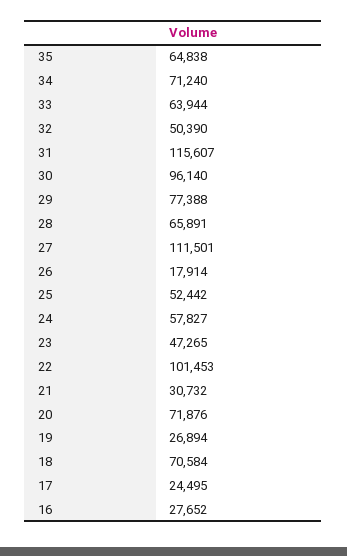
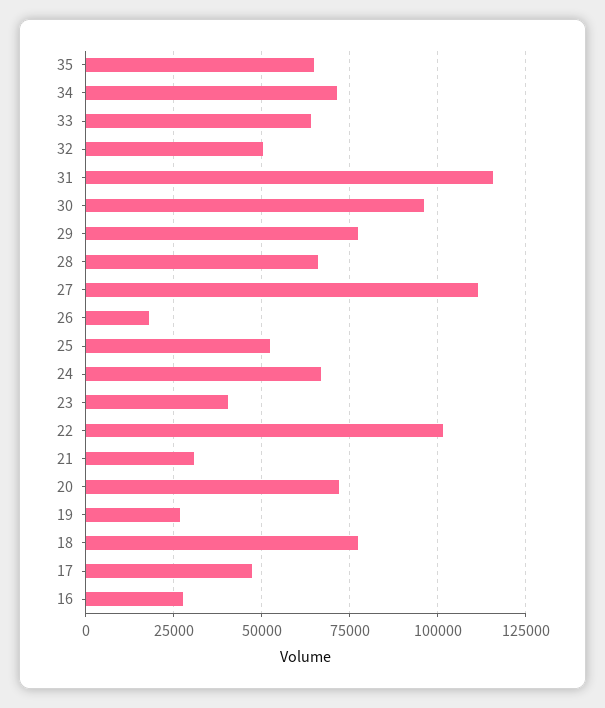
24: 57827 -> 67500
23: 47265 -> 40000
18: 70584 -> 77500
17: 24495 -> 47500

